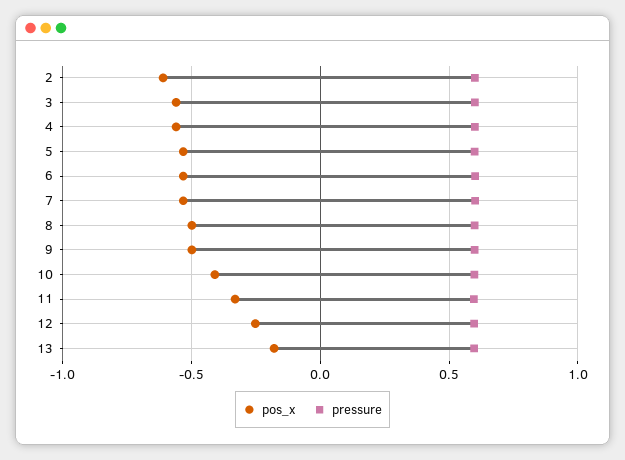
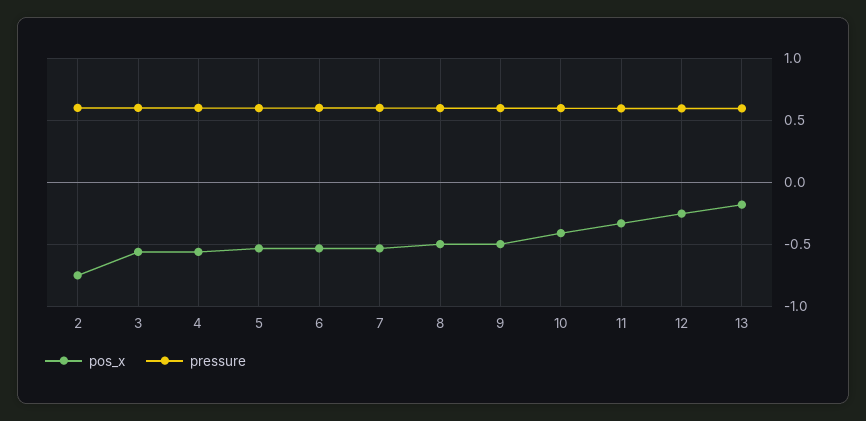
pos_x, 2: -0.6 -> -0.75

